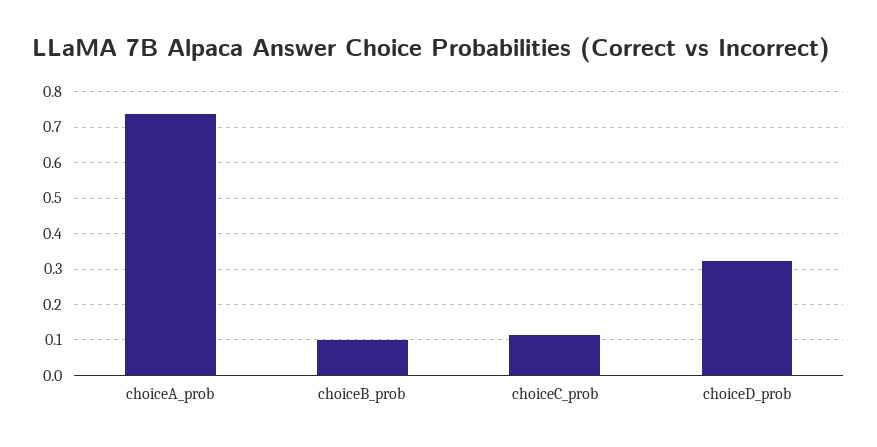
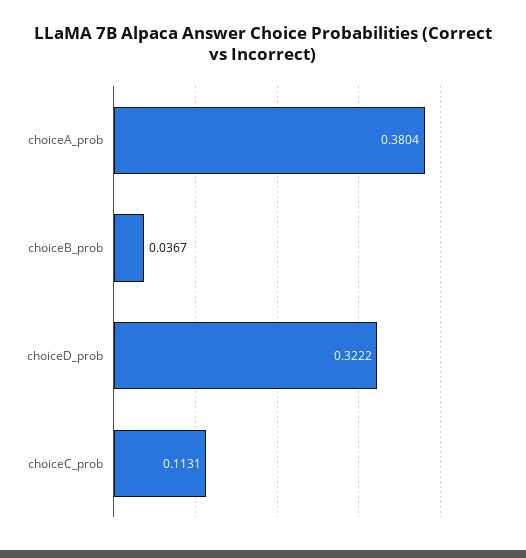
choiceA_prob: 0.74 -> 0.3804
choiceB_prob: 0.1 -> 0.0367

